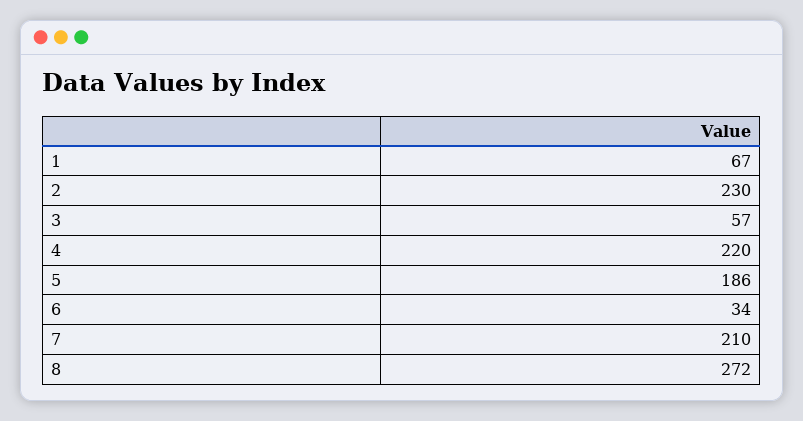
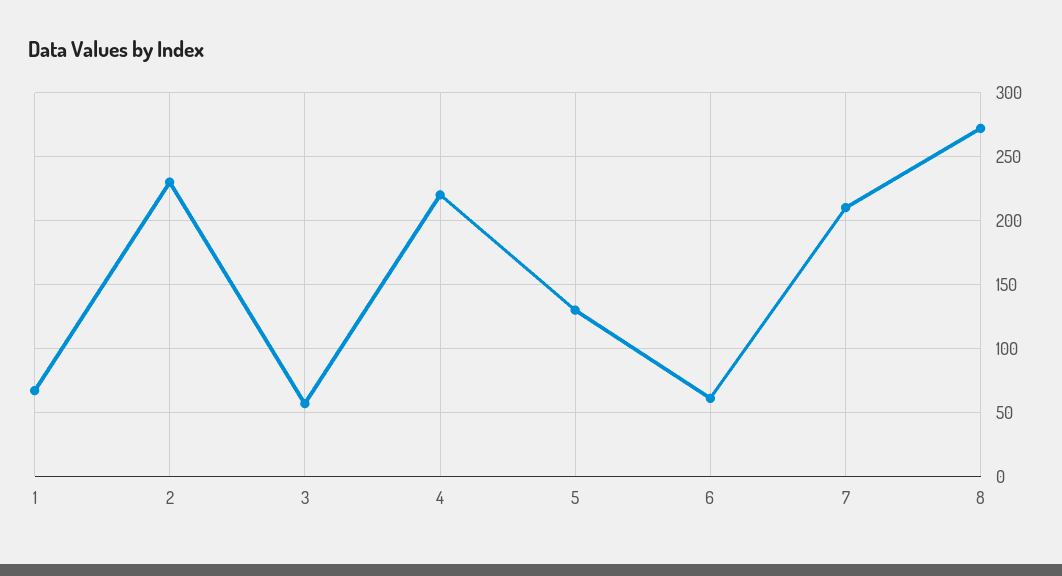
5: 186 -> 130
6: 34 -> 60

